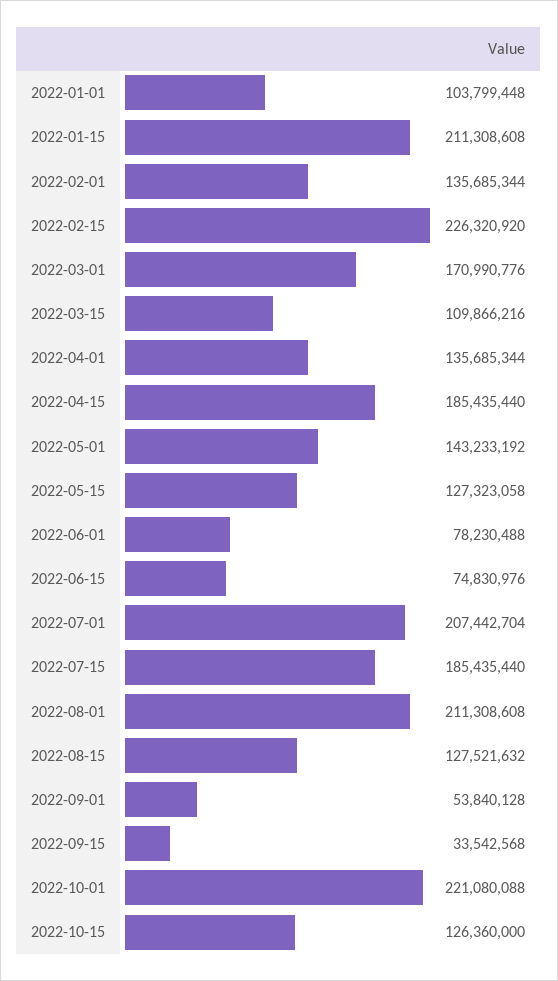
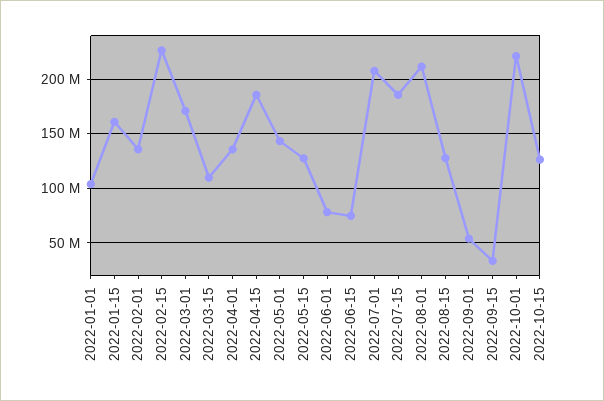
2022-01-15: 211308608 -> 160000000

